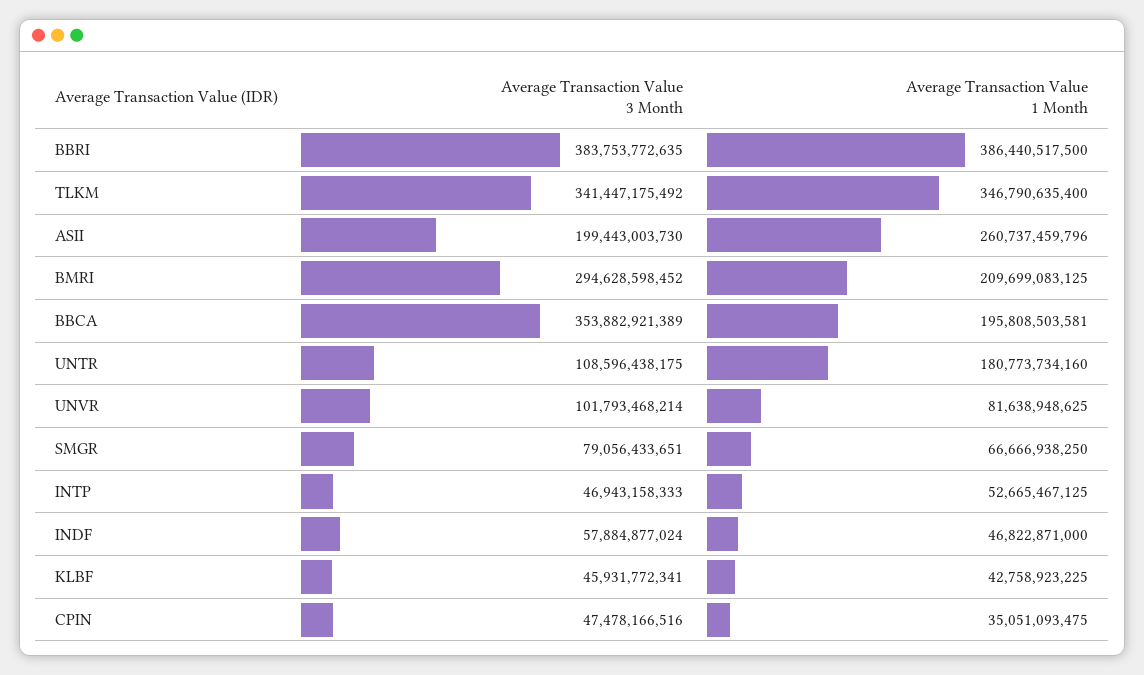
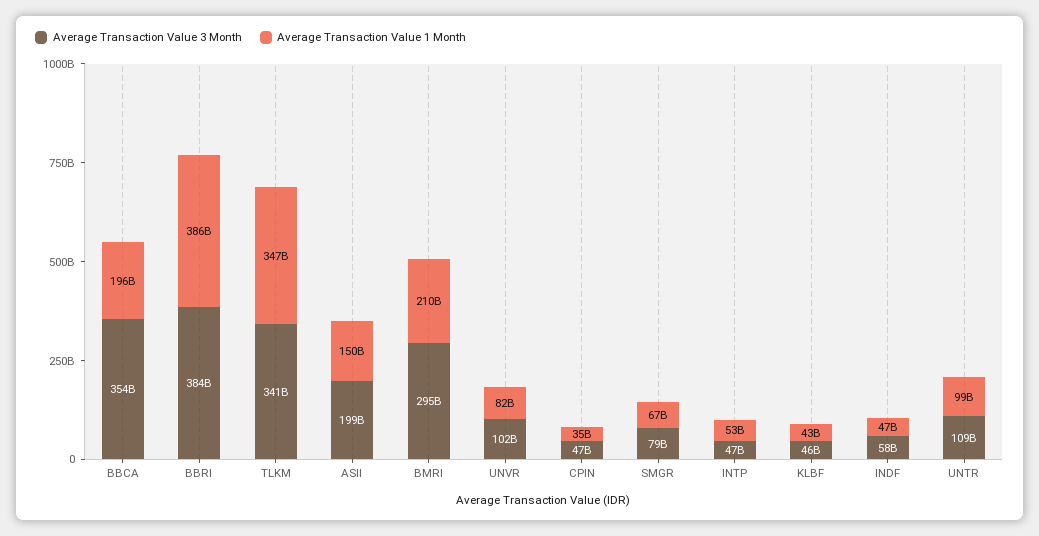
Average Transaction Value 1 Month, ASII: 260737459796 -> 150000000000
Average Transaction Value 1 Month, UNTR: 180773734160 -> 99000000000

